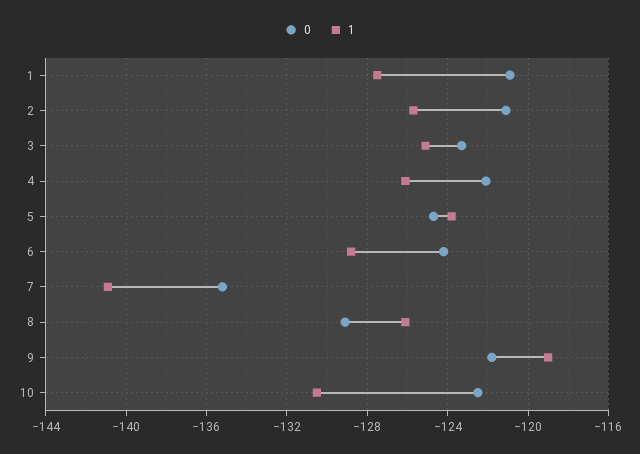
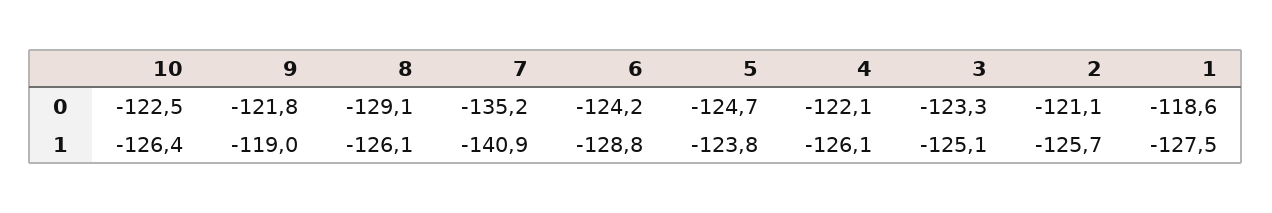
0, 1: -121 -> -118.6
1, 10: -130.5 -> -126.4

